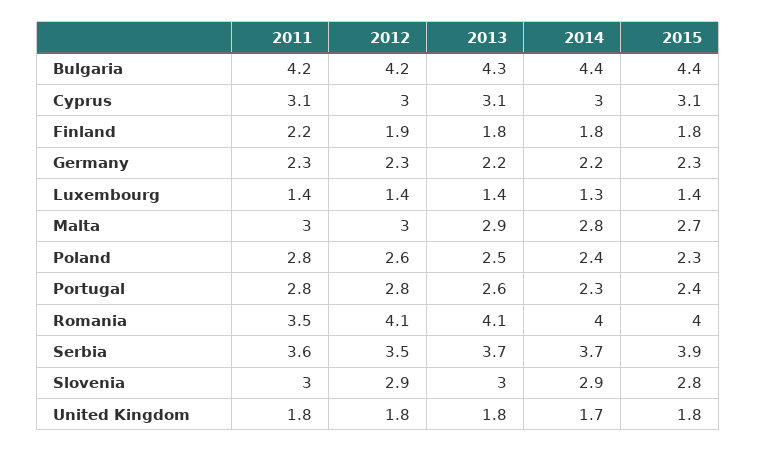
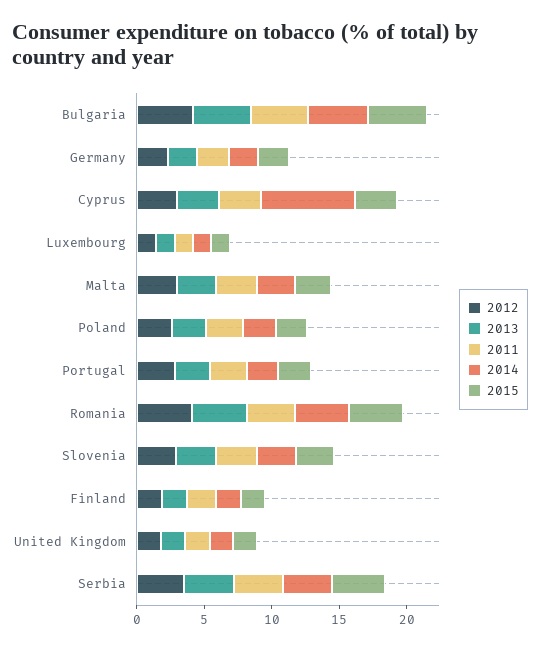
2014, Cyprus: 3 -> 7

